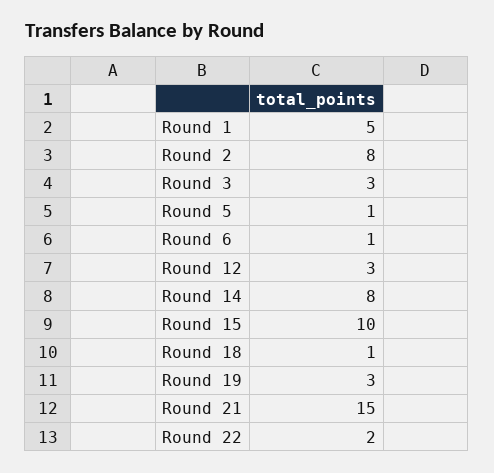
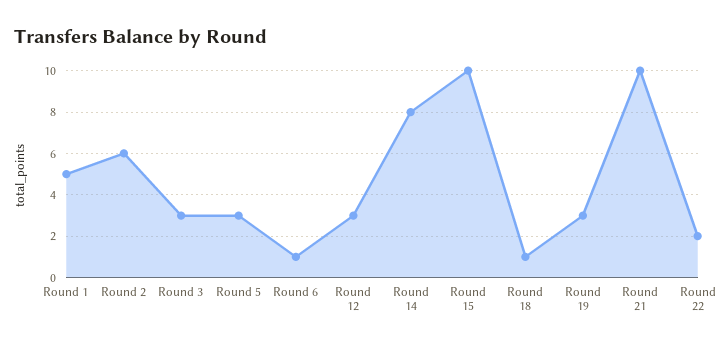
Round 2: 8 -> 6
Round 5: 1 -> 3
Round 21: 15 -> 10

